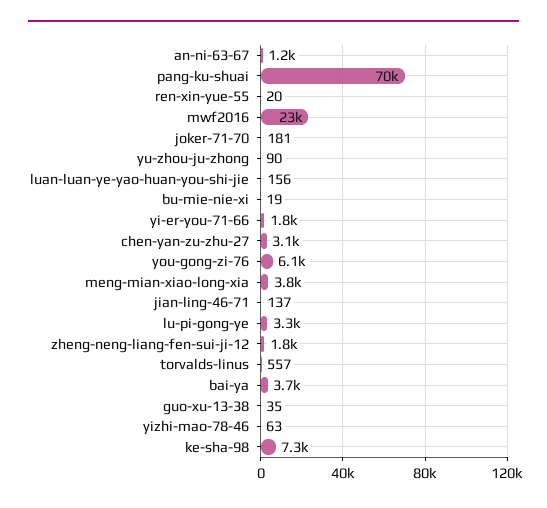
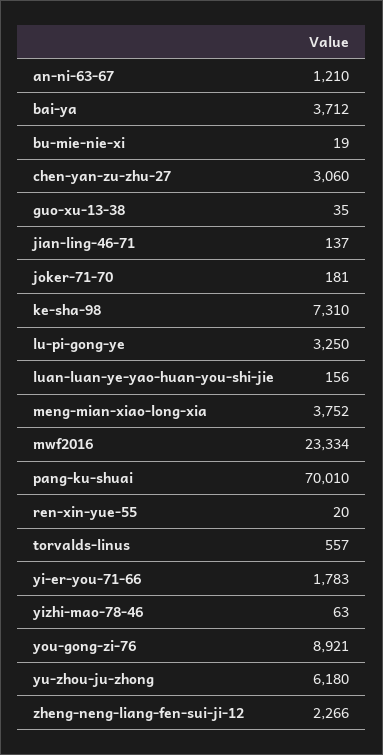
yu-zhou-ju-zhong: 90 -> 6180
you-gong-zi-76: 6100 -> 8921
zheng-neng-liang-fen-sui-ji-12: 1800 -> 2266

